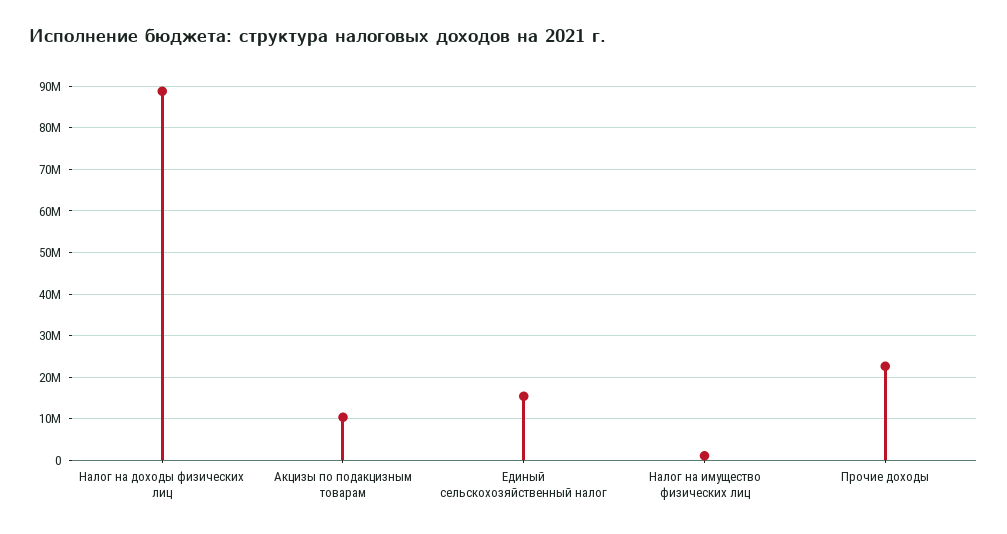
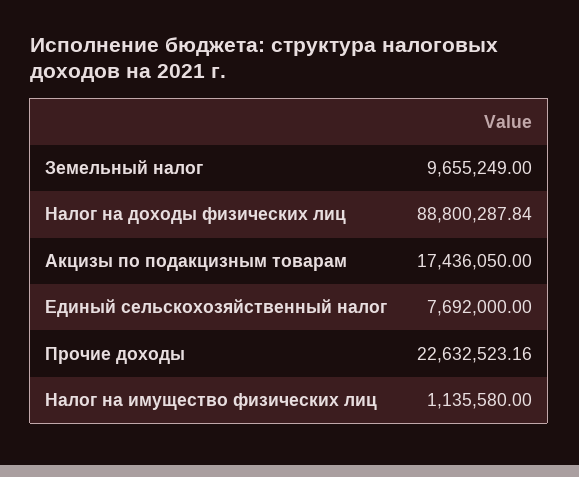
Акцизы по подакцизным товарам: 10000000 -> 17436050
Единый сельскохозяйственный налог: 16000000 -> 7692000
Земельный налог: none -> 9655249

